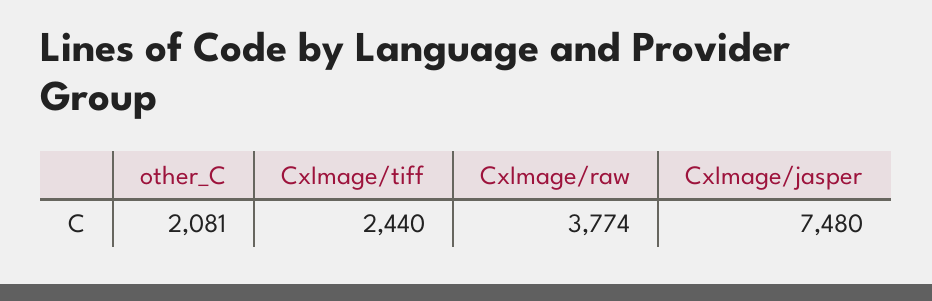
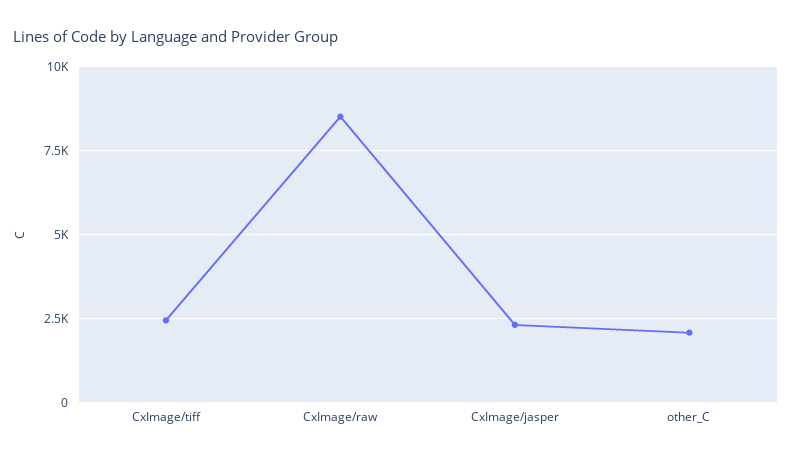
CxImage/raw: 3774 -> 8500
CxImage/jasper: 7480 -> 2250

